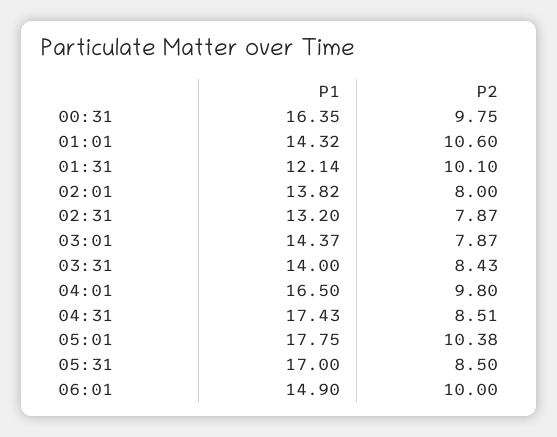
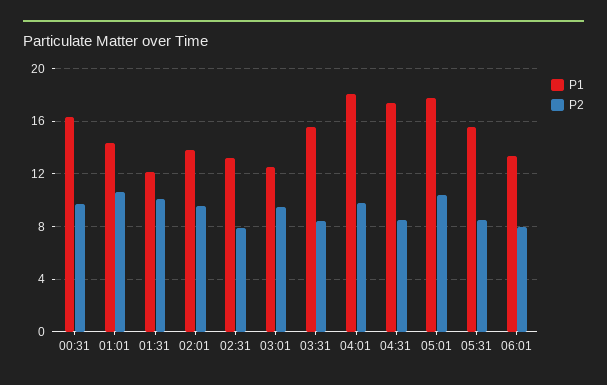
P2, 02:01: 8 -> 9.5
P1, 03:01: 14.37 -> 12.5
P2, 03:01: 7.87 -> 9.5
P1, 03:31: 14 -> 15.5
P1, 04:01: 16.5 -> 18
P1, 05:31: 17 -> 15.5
P1, 06:01: 14.9 -> 13.5
P2, 06:01: 10 -> 8

